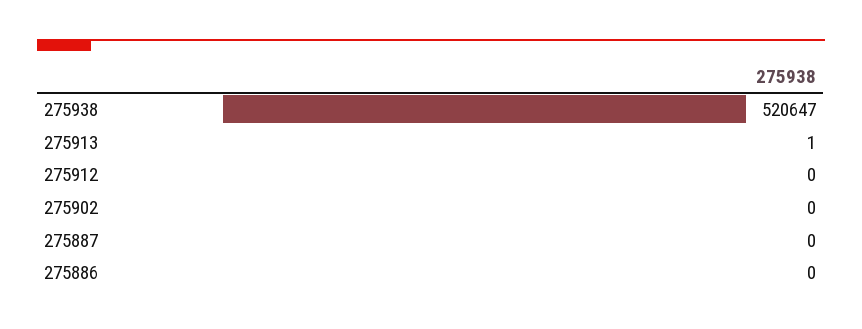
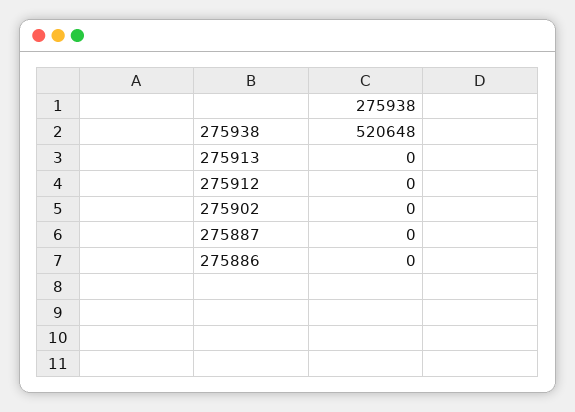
275938: 520647 -> 520648
275913: 1 -> 0

